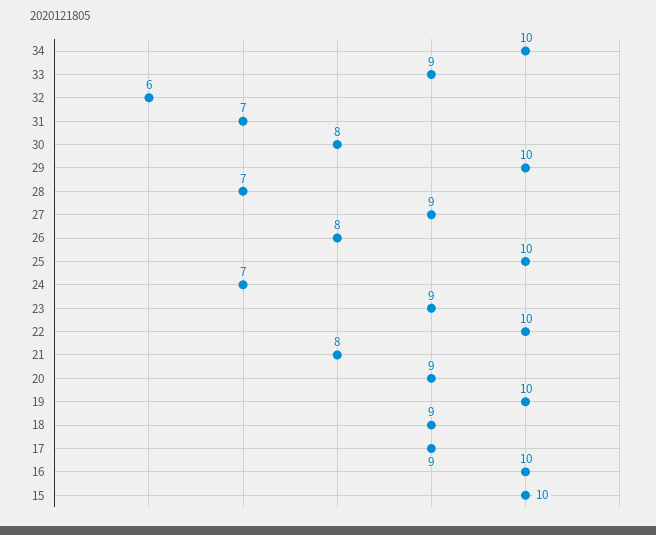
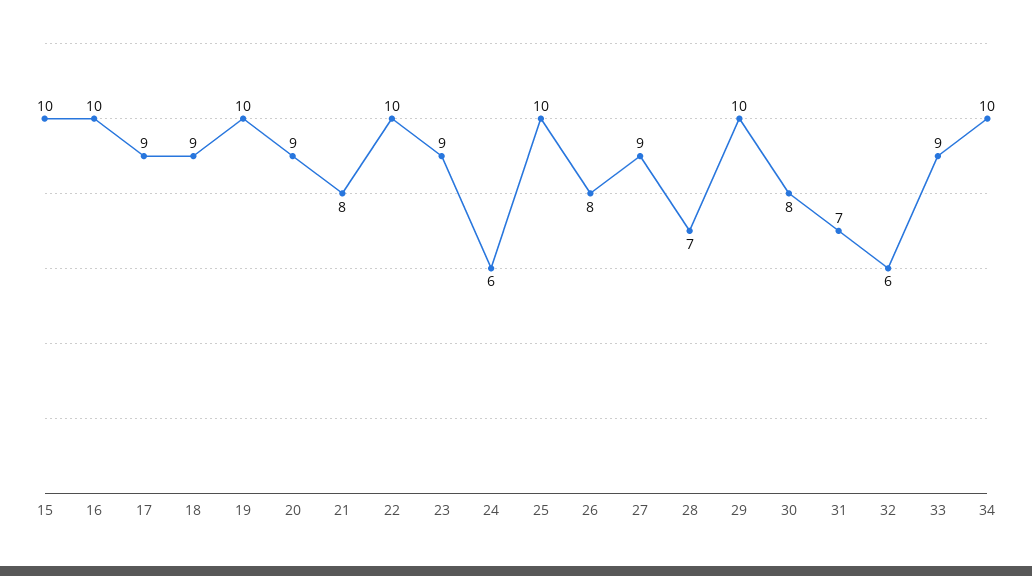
24: 7 -> 6

